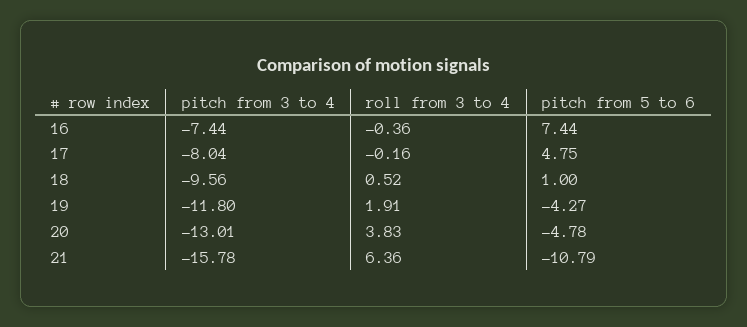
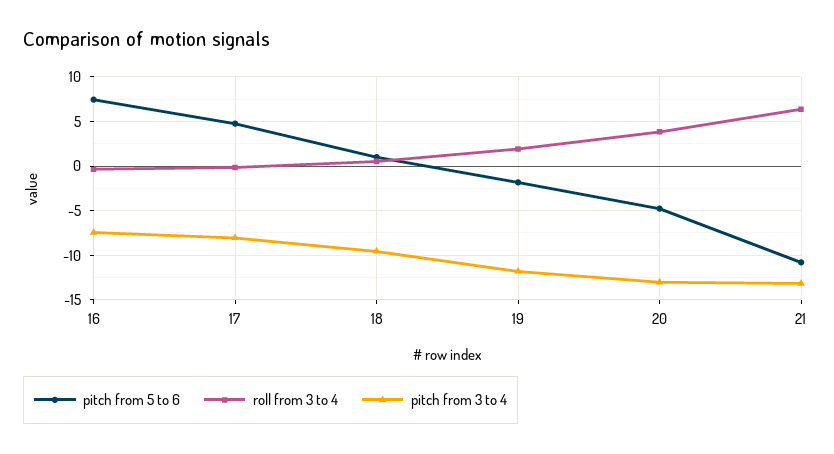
pitch from 5 to 6, 19: -4.27 -> -2
pitch from 3 to 4, 21: -15.78 -> -13

